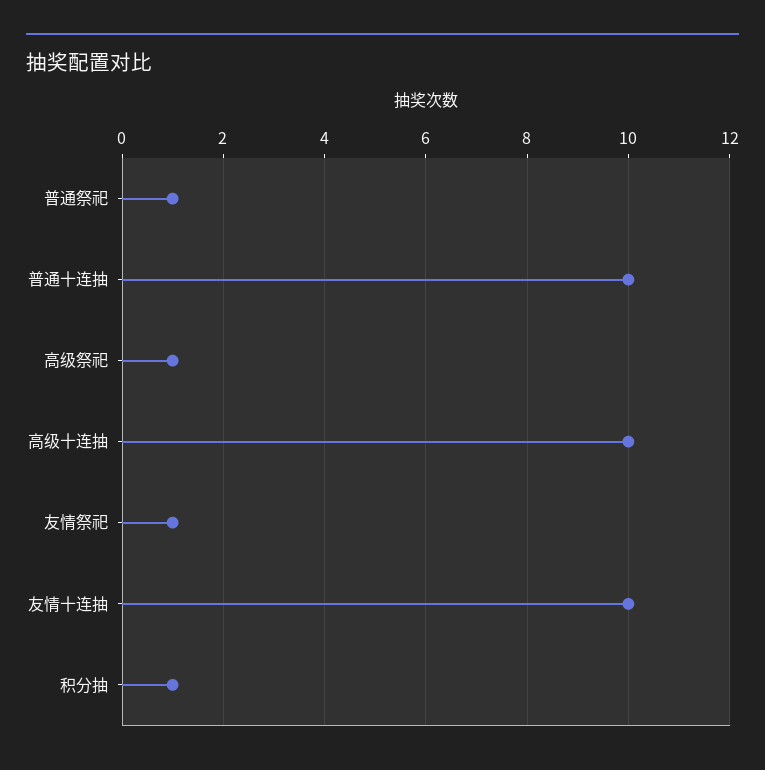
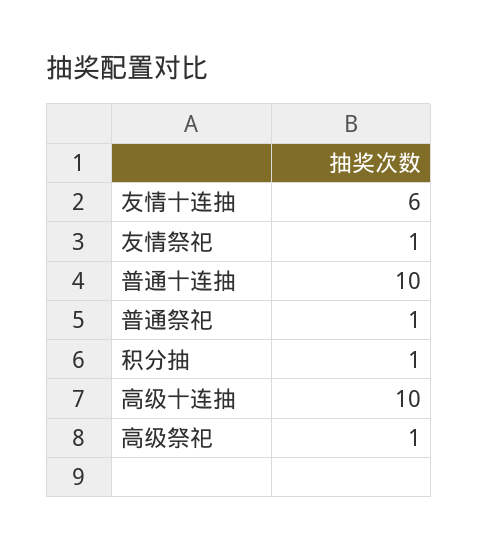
友情十连抽: 10 -> 6

